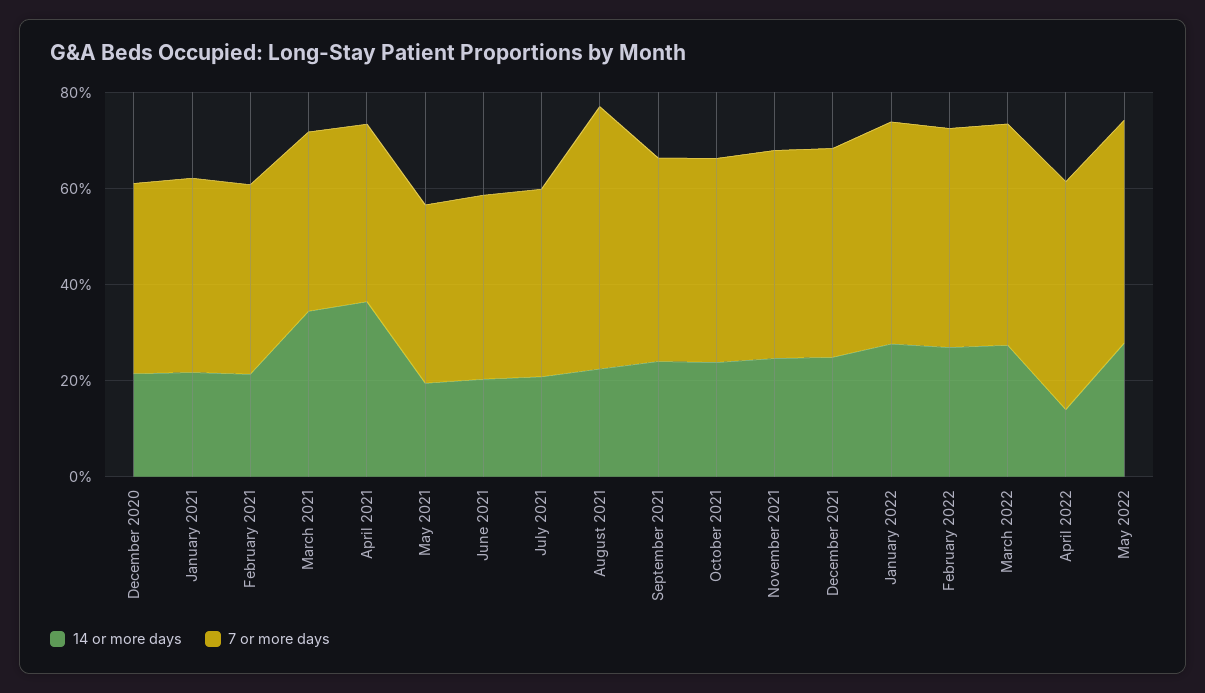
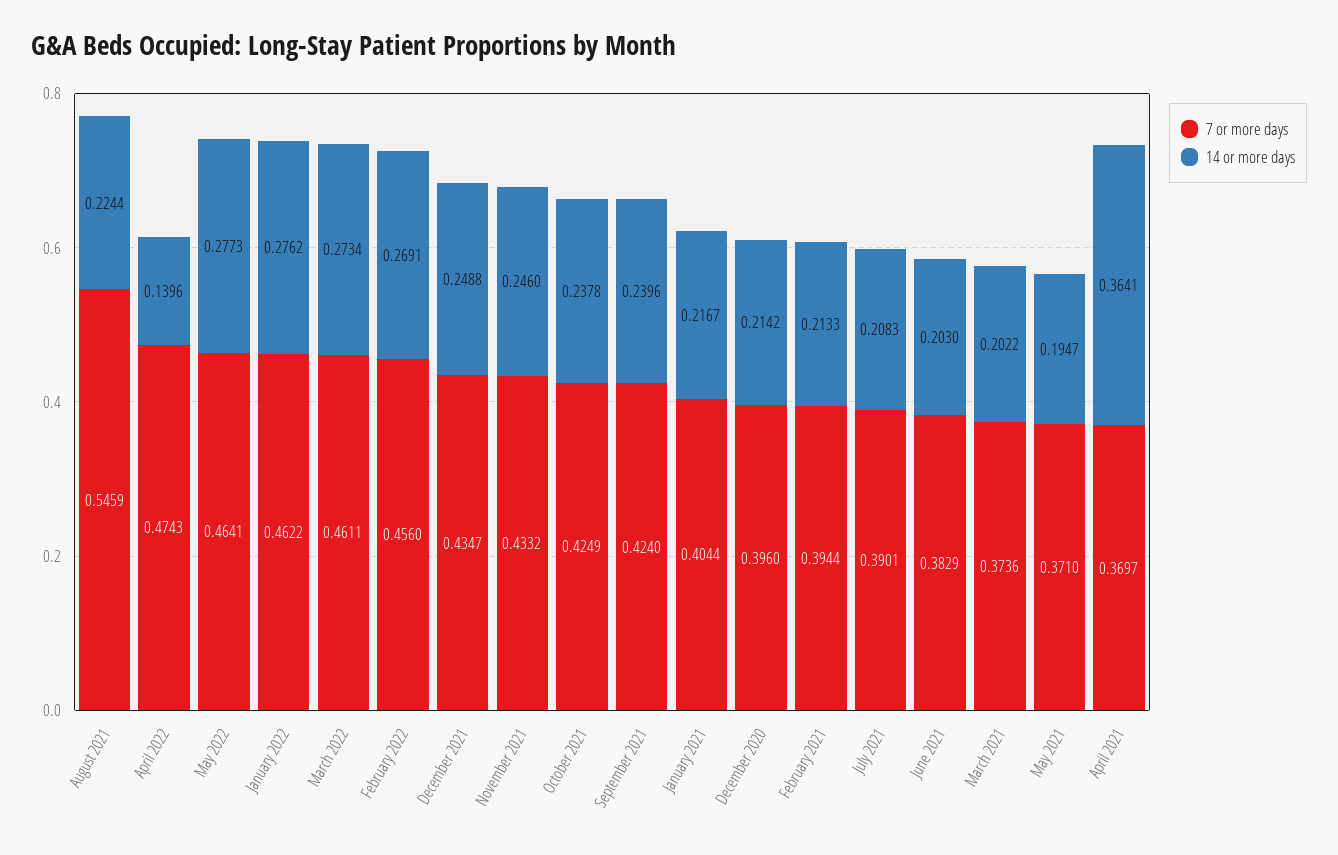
14 or more days, March 2021: 0.35 -> 0.2022

